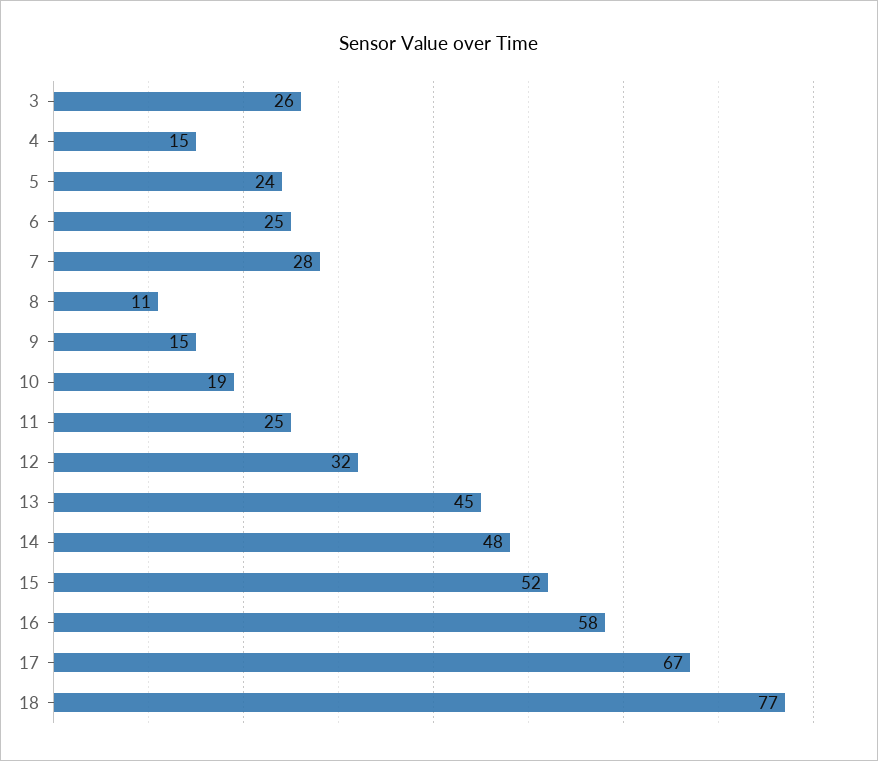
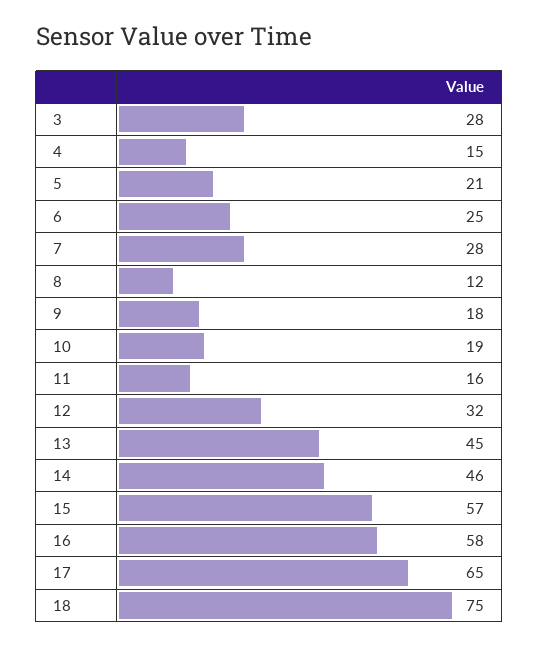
3: 26 -> 28
5: 24 -> 21
8: 11 -> 12
9: 15 -> 18
11: 25 -> 16
14: 48 -> 46
15: 52 -> 57
17: 67 -> 65
18: 77 -> 75

